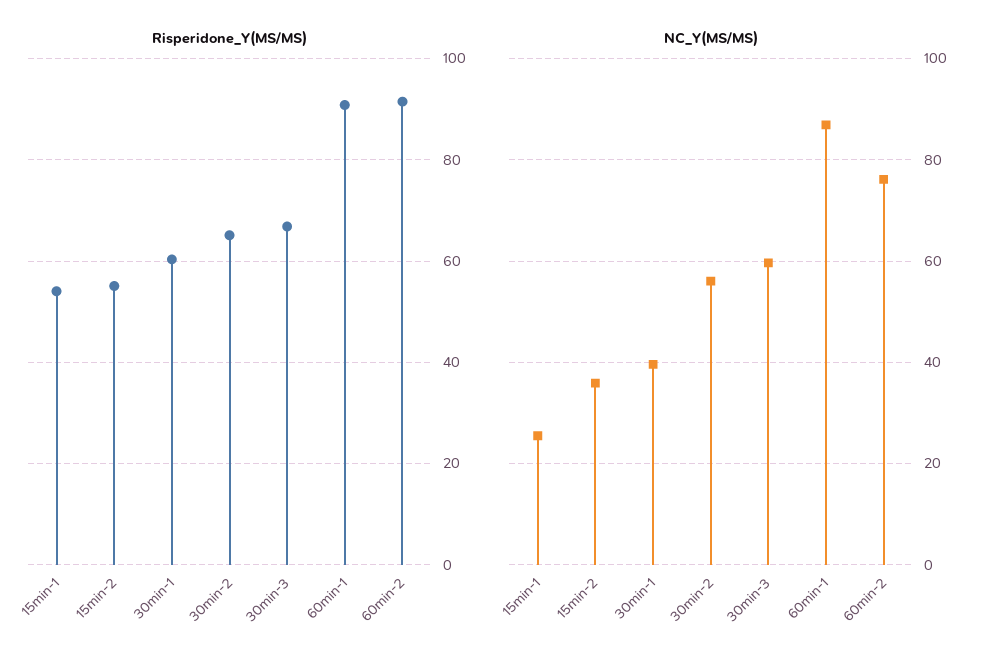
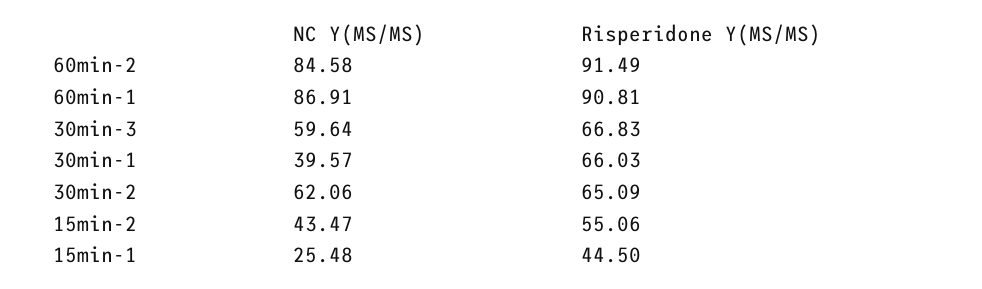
Risperidone_Y(MS/MS), 15min-1: 54 -> 44.5
Risperidone_Y(MS/MS), 30min-1: 60 -> 66.03
NC_Y(MS/MS), 15min-2: 36 -> 43.47
NC_Y(MS/MS), 30min-2: 56 -> 62.06
NC_Y(MS/MS), 60min-2: 76 -> 84.58

